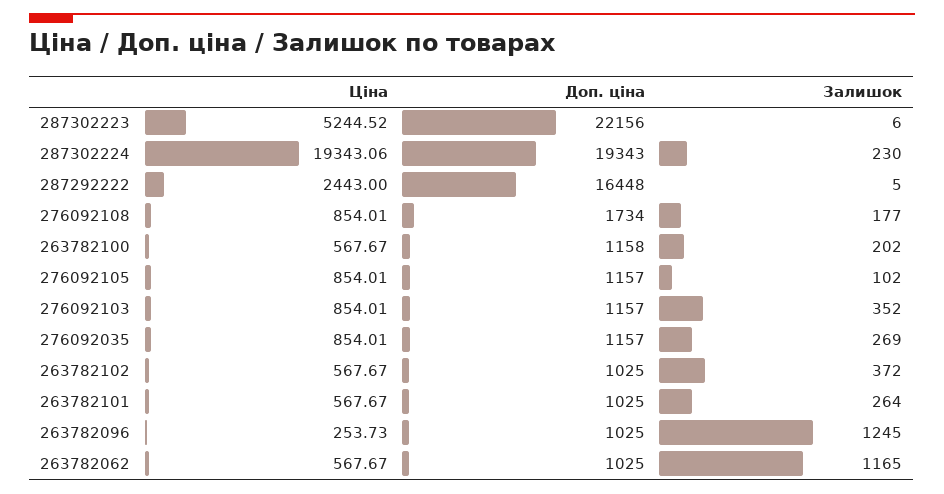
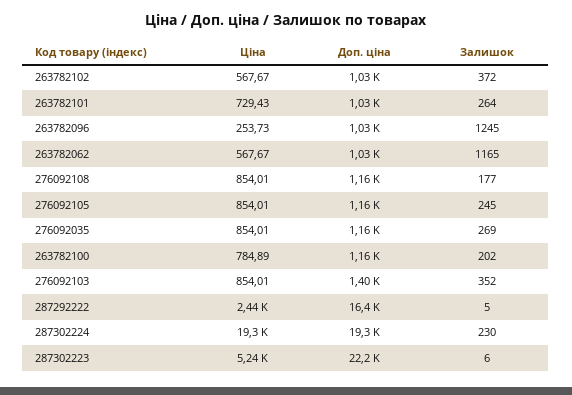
Доп. ціна, 276092108: 1734 -> 1160
Ціна, 263782100: 567.67 -> 784.89
Залишок, 276092105: 102 -> 245
Доп. ціна, 276092103: 1157 -> 1400
Ціна, 263782101: 567.67 -> 729.43

